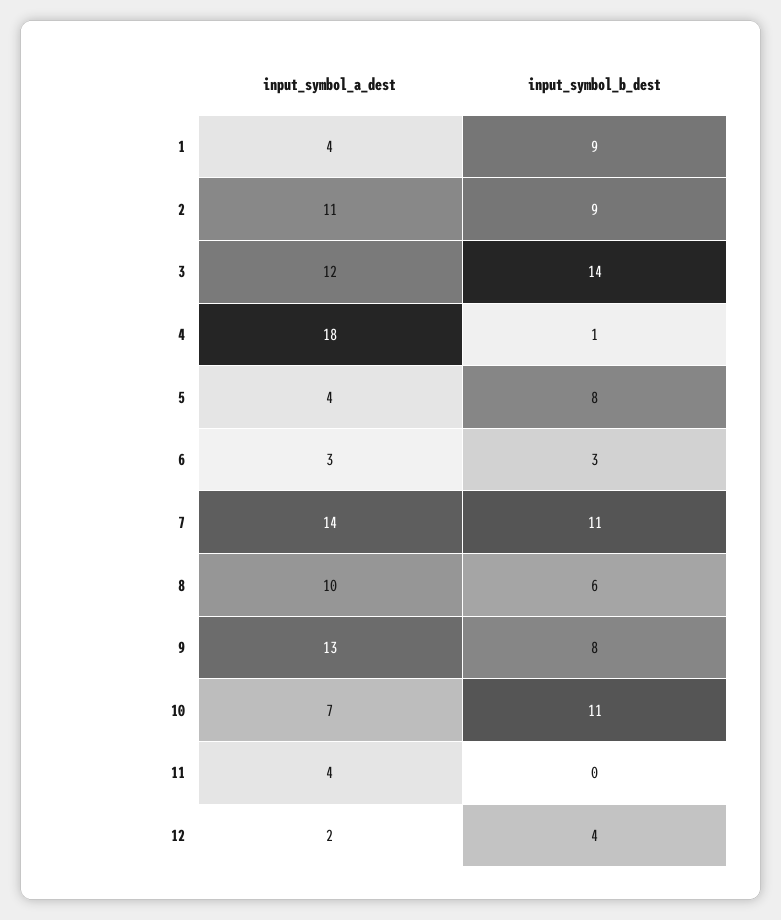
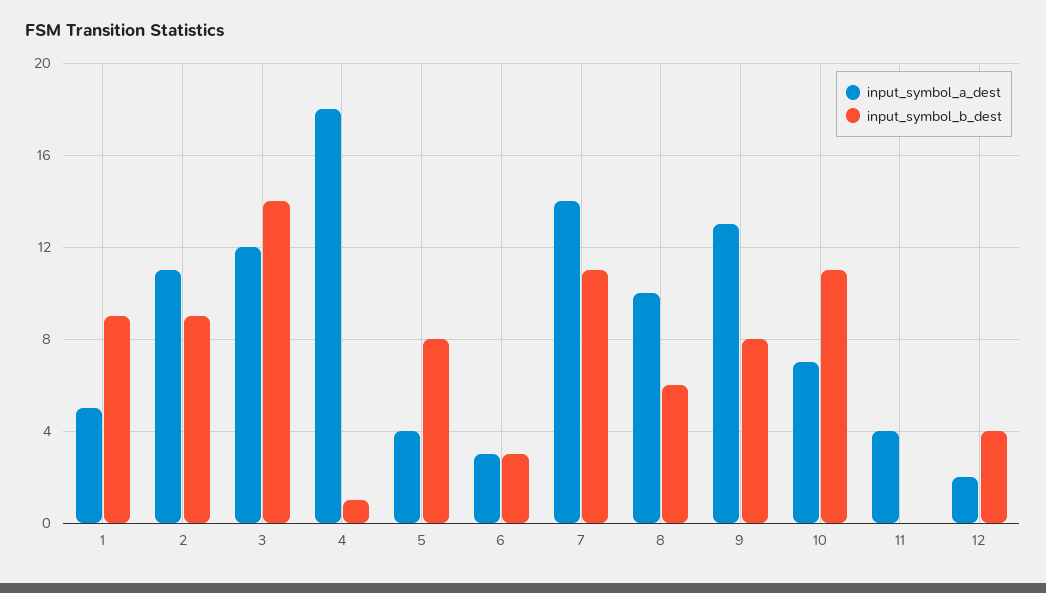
input_symbol_a_dest, 1: 4 -> 5

